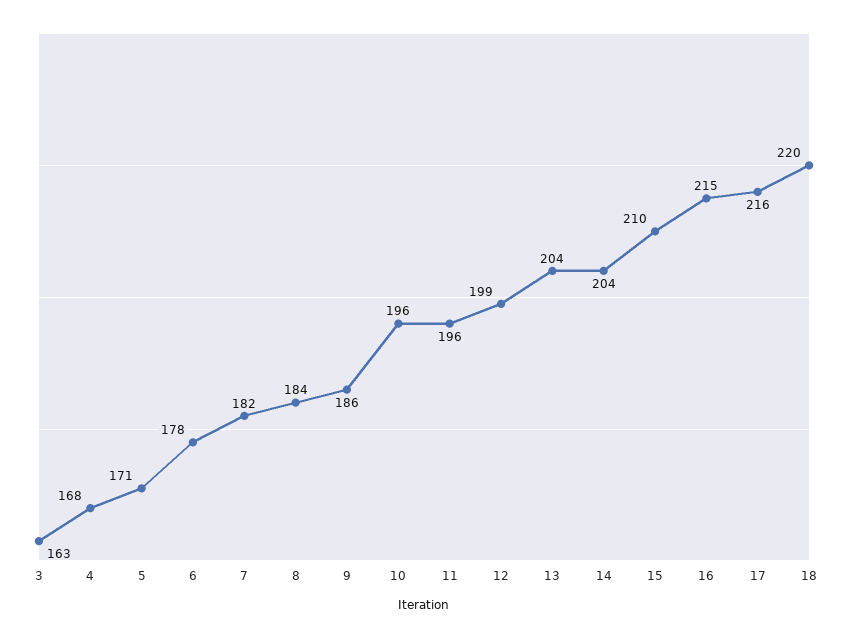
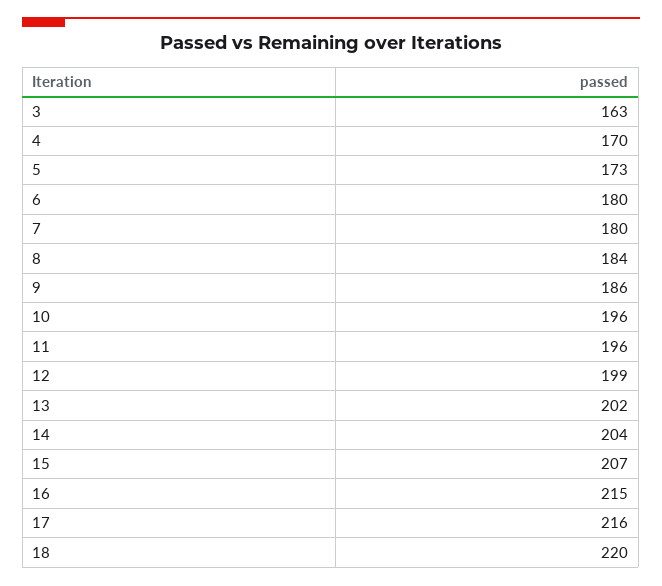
4: 168 -> 170
5: 171 -> 173
6: 178 -> 180
7: 182 -> 180
13: 204 -> 202
15: 210 -> 207

